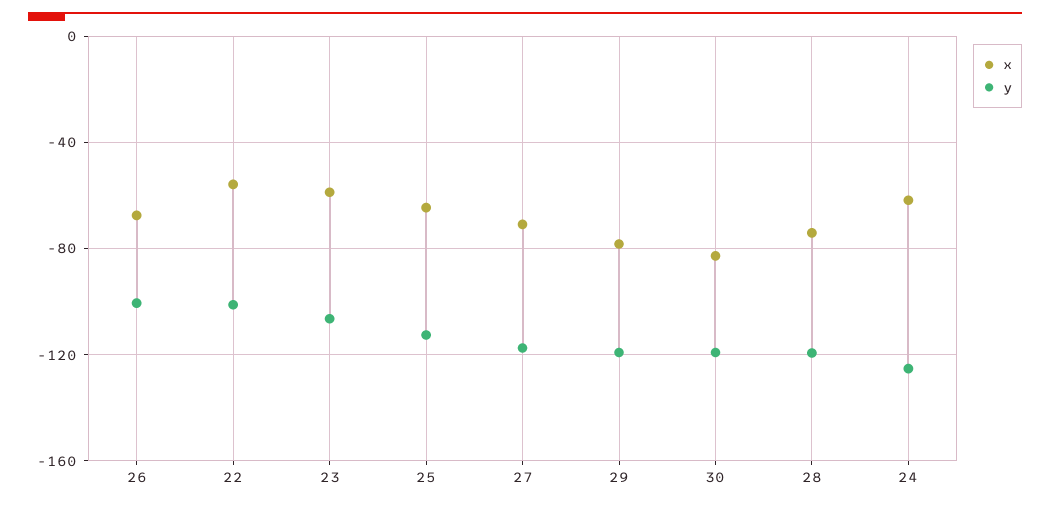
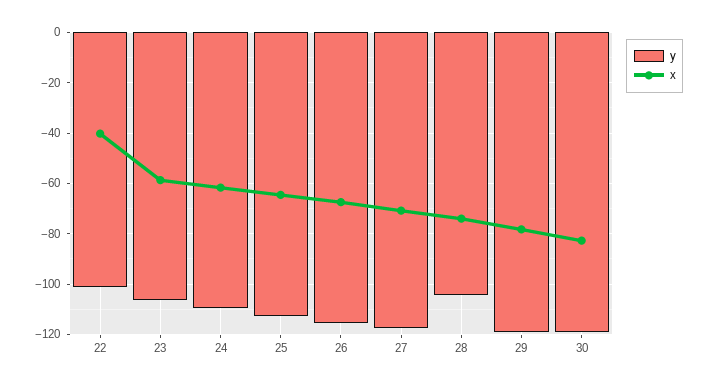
y, 26: -100 -> -115
x, 22: -55 -> -40
y, 28: -120 -> -105
y, 24: -125 -> -110

